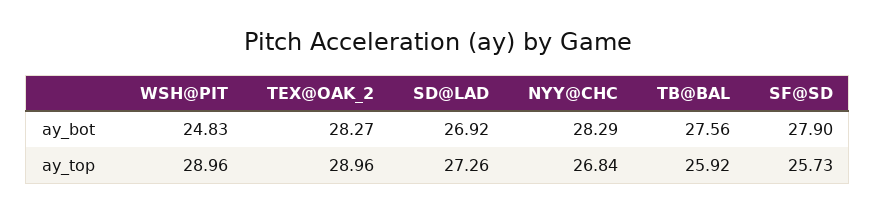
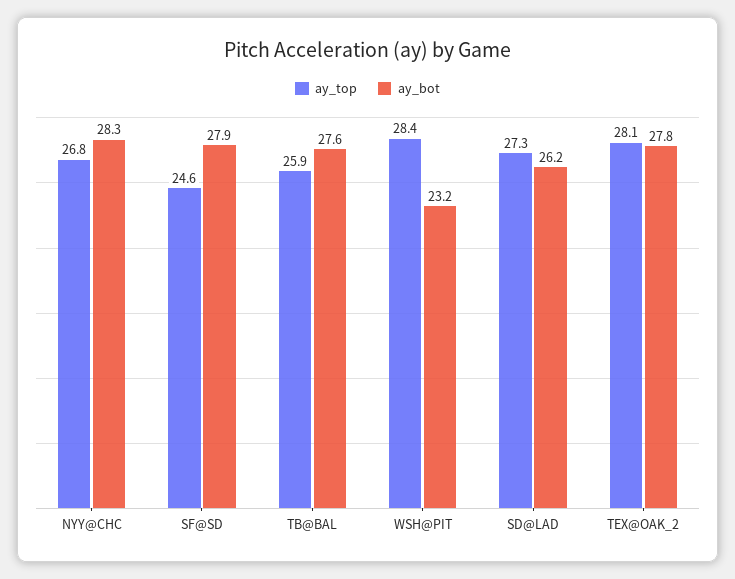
ay_bot, WSH@PIT: 24.83 -> 23.2
ay_bot, TEX@OAK_2: 28.27 -> 27.8
ay_bot, SD@LAD: 26.92 -> 26.2
ay_top, WSH@PIT: 28.96 -> 28.4
ay_top, TEX@OAK_2: 28.96 -> 28.1
ay_top, SF@SD: 25.73 -> 24.6

